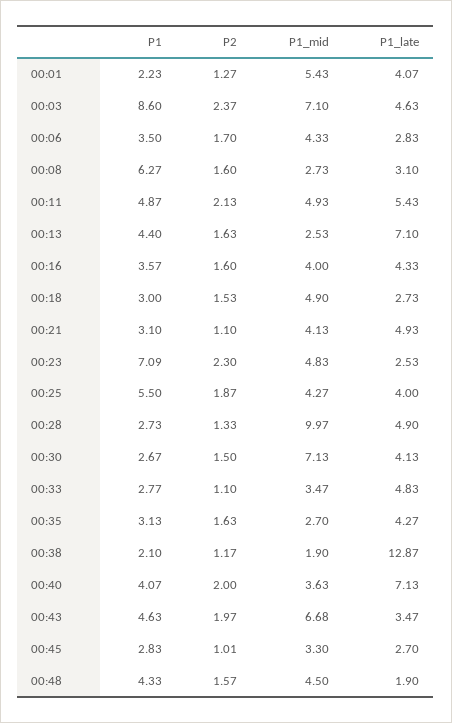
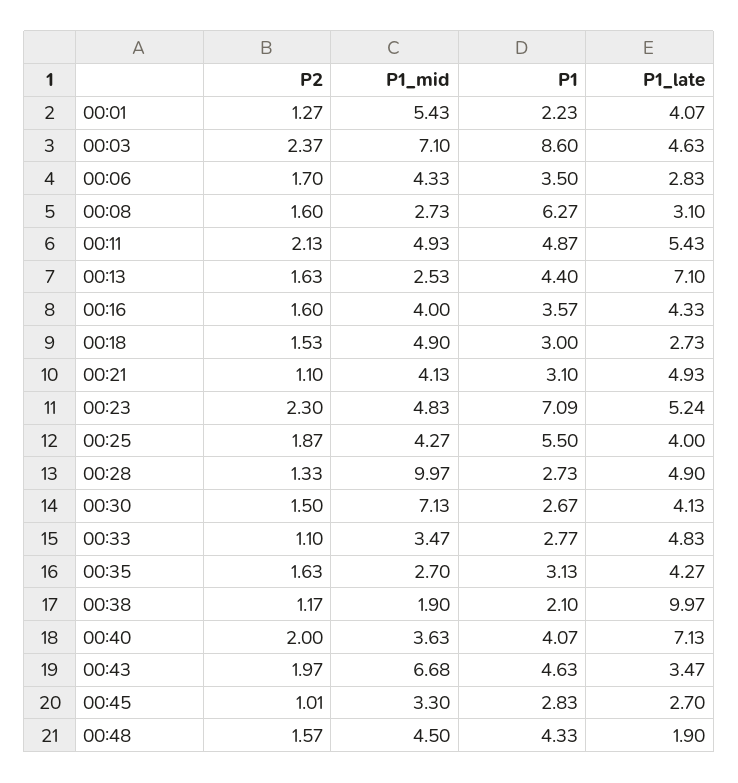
P1_late, 00:23: 2.53 -> 5.24
P1_late, 00:38: 12.87 -> 9.97

